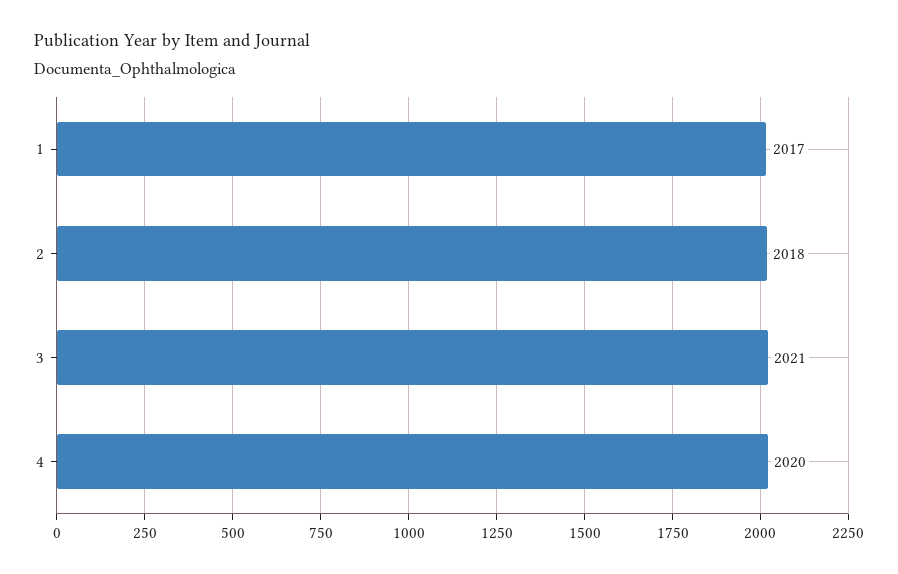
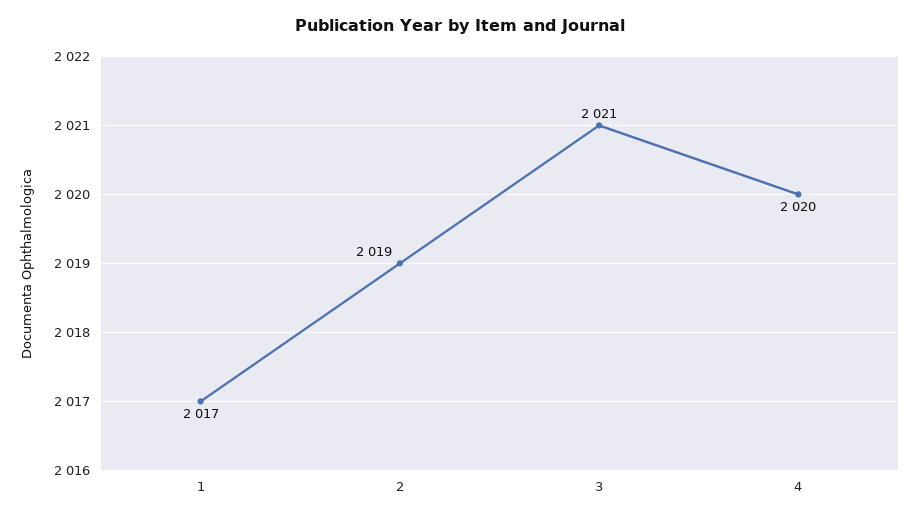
2: 2018 -> 2019

